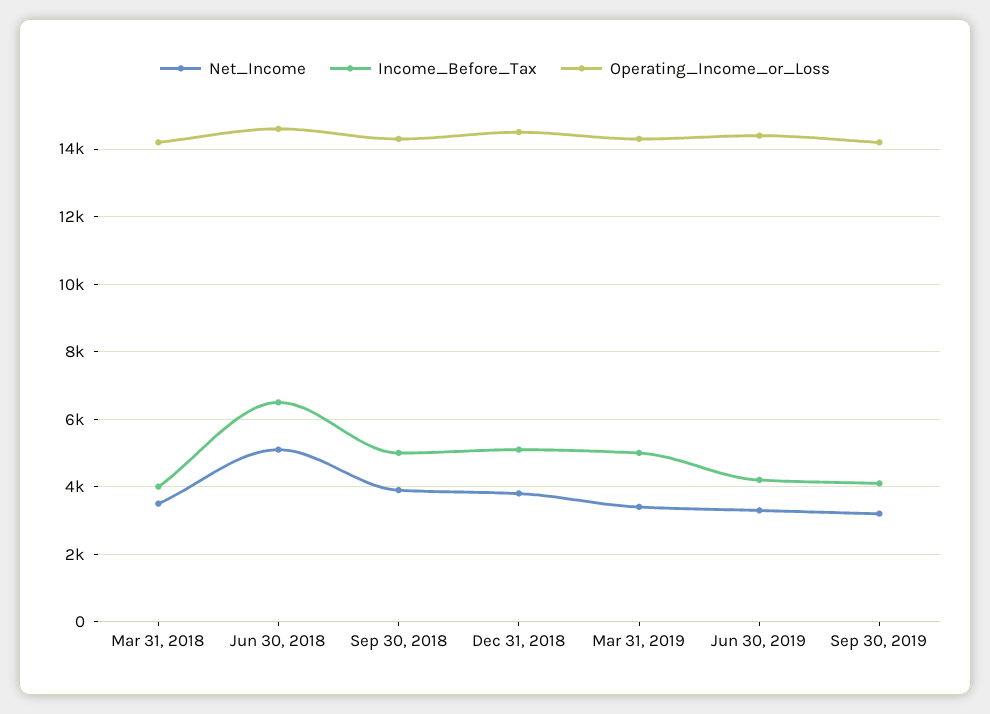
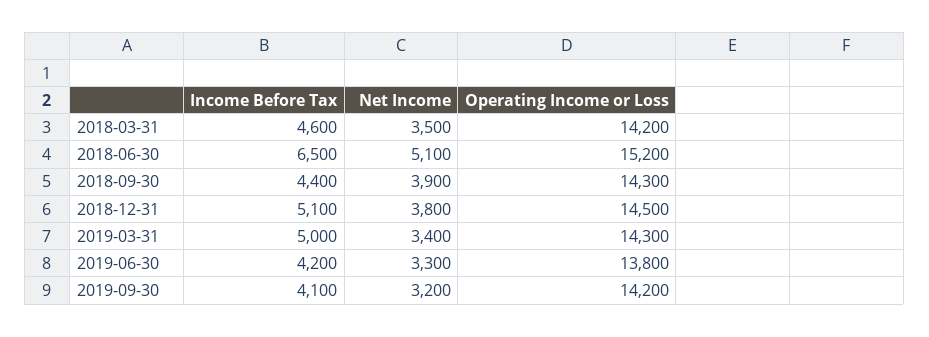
Income_Before_Tax, Mar 31, 2018: 4000 -> 4600
Operating_Income_or_Loss, Jun 30, 2018: 14600 -> 15200
Income_Before_Tax, Sep 30, 2018: 5000 -> 4400
Operating_Income_or_Loss, Jun 30, 2019: 14400 -> 13800

